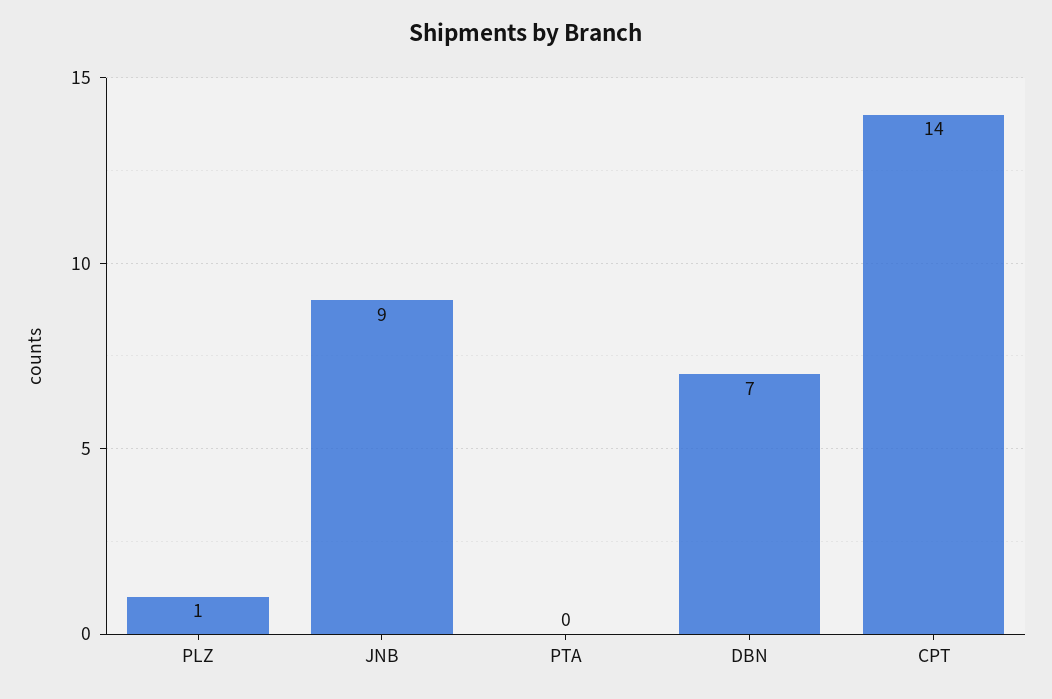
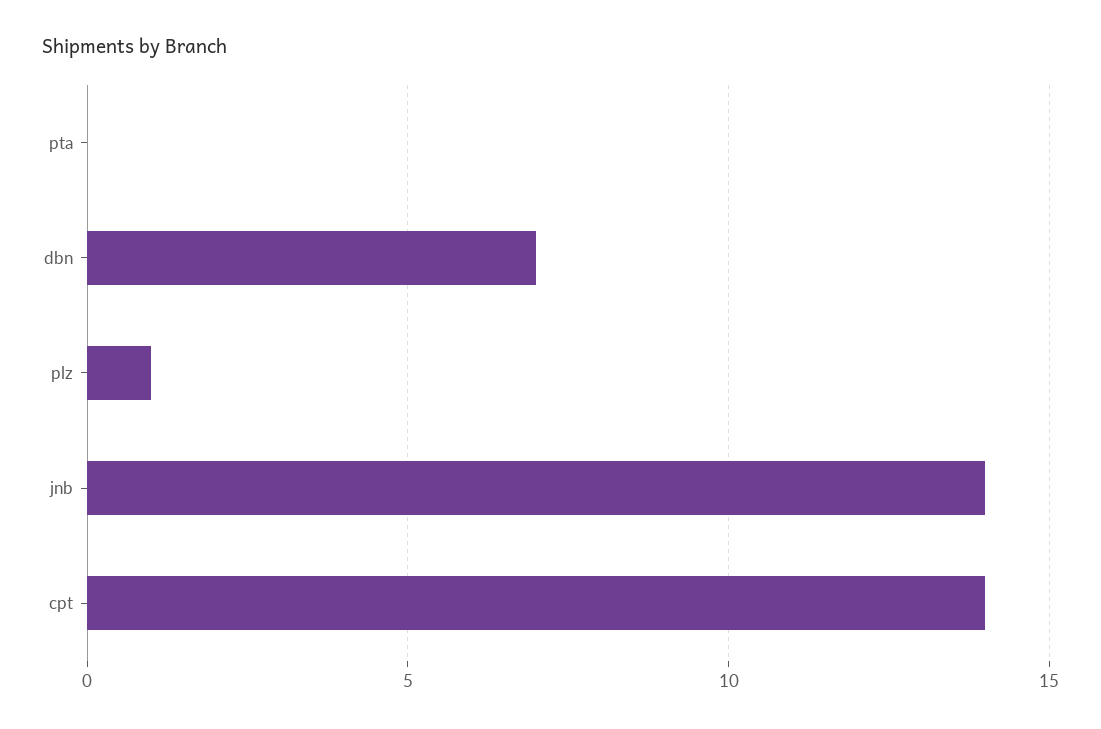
JNB: 9 -> 14

